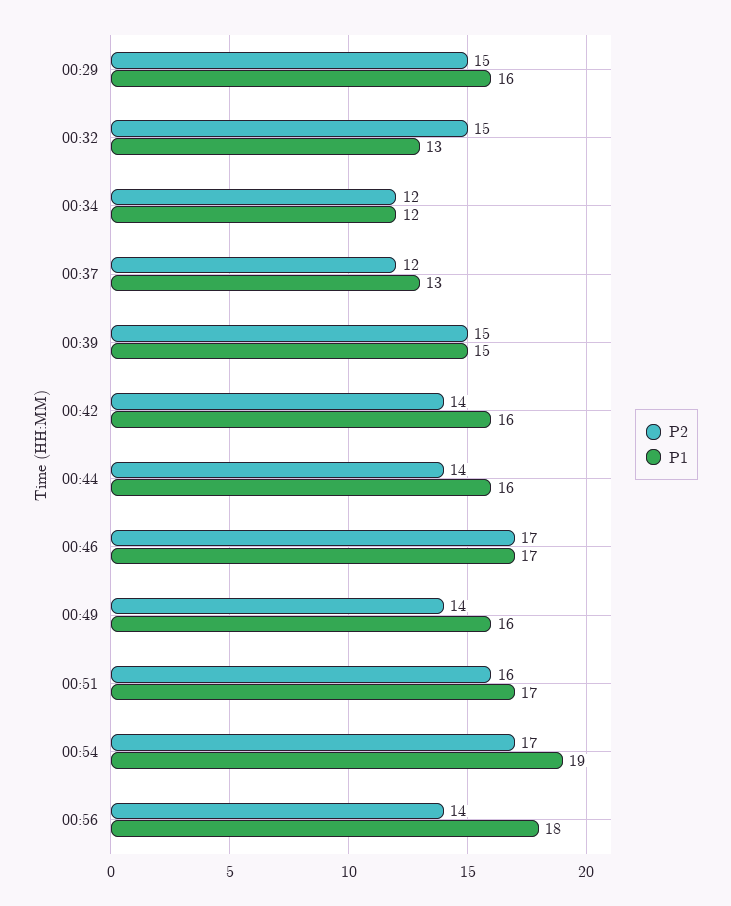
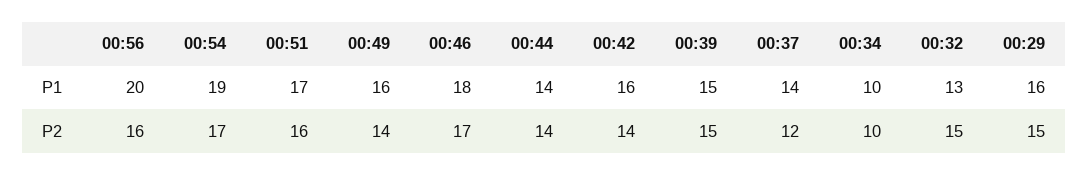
P2, 00:34: 12 -> 10
P1, 00:34: 12 -> 10
P1, 00:37: 13 -> 14
P1, 00:44: 16 -> 14
P1, 00:46: 17 -> 18
P2, 00:56: 14 -> 16
P1, 00:56: 18 -> 20

